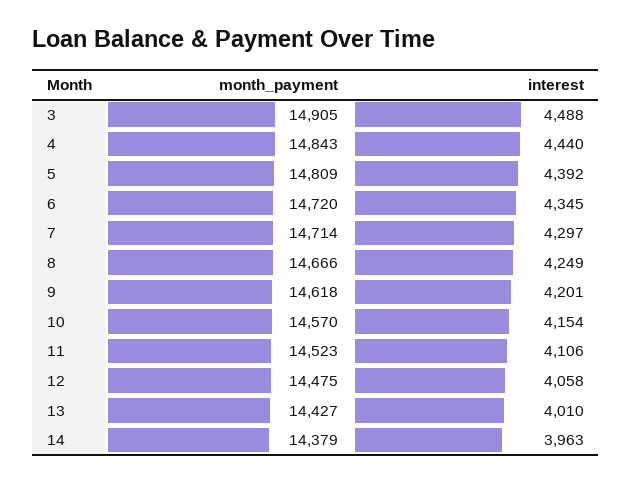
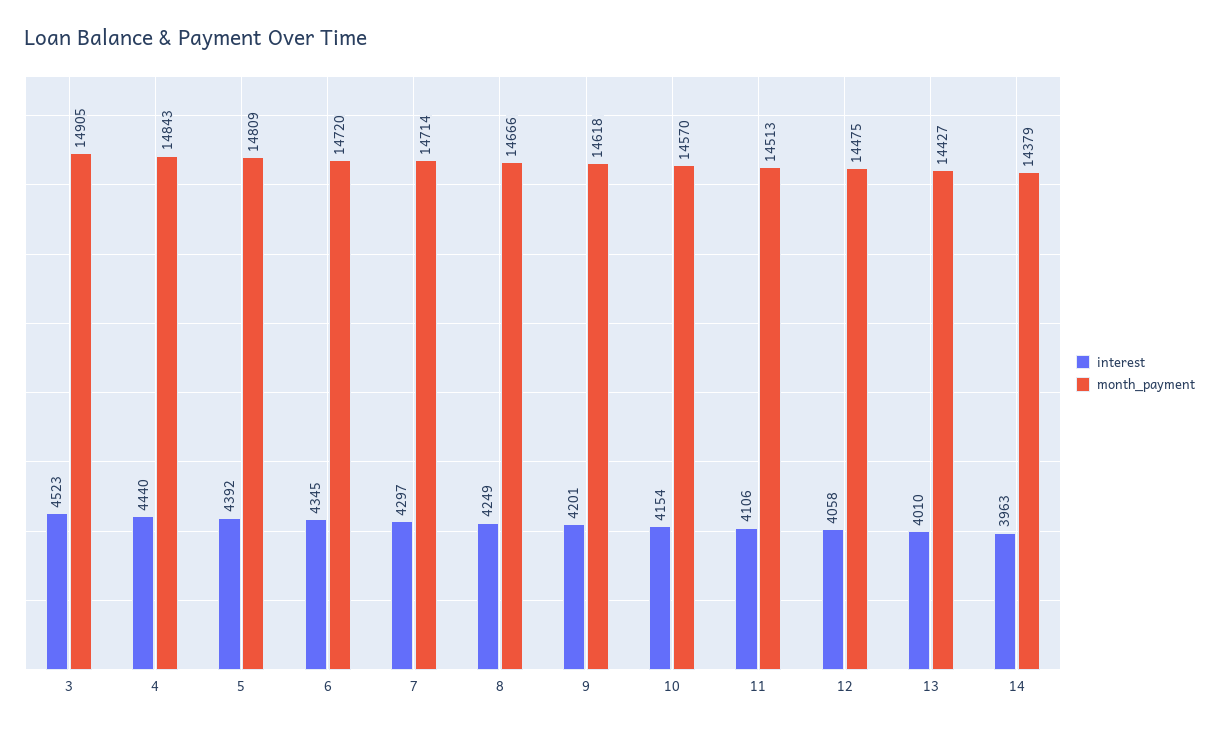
interest, 3: 4488 -> 4523
month_payment, 11: 14523 -> 14513

